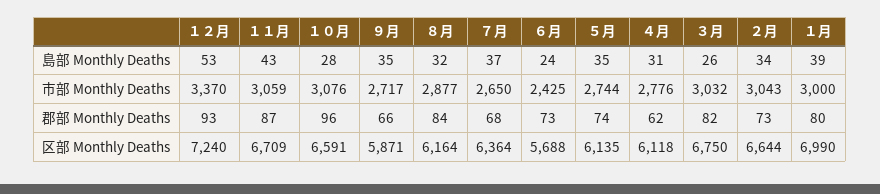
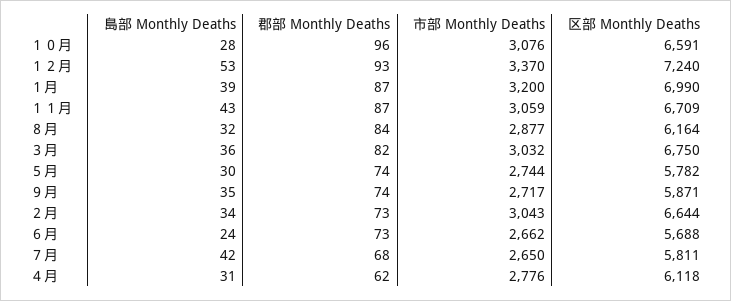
７月, 島部 Monthly Deaths: 37 -> 42
５月, 島部 Monthly Deaths: 35 -> 30
３月, 島部 Monthly Deaths: 26 -> 36
６月, 市部 Monthly Deaths: 2425 -> 2662
１月, 市部 Monthly Deaths: 3000 -> 3200
９月, 郡部 Monthly Deaths: 66 -> 74
１月, 郡部 Monthly Deaths: 80 -> 87
７月, 区部 Monthly Deaths: 6364 -> 5811
５月, 区部 Monthly Deaths: 6135 -> 5782

